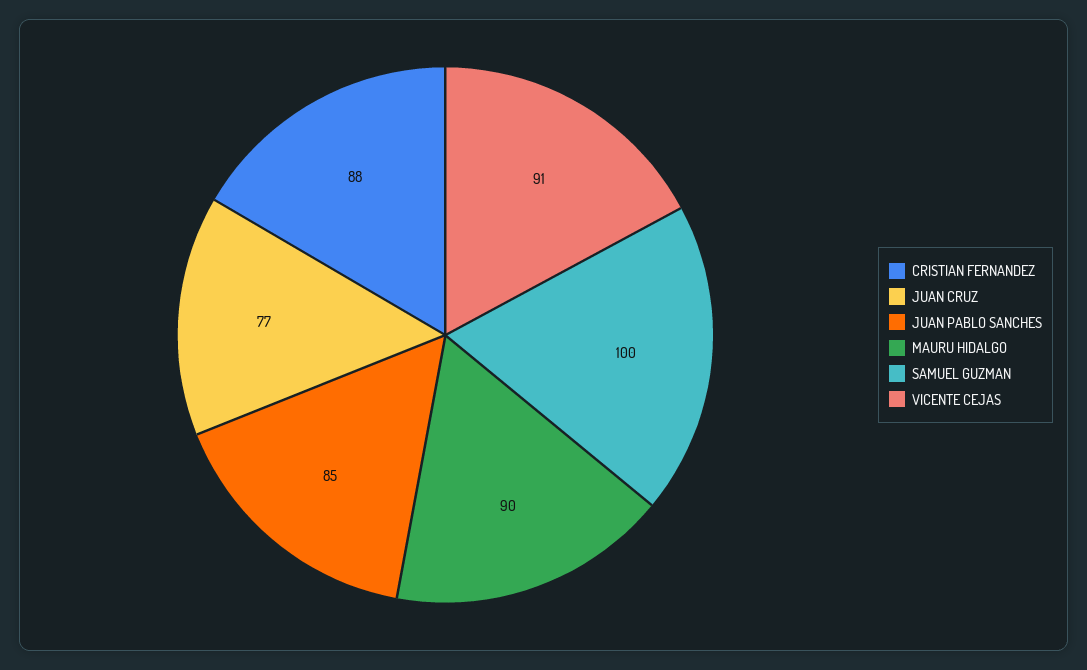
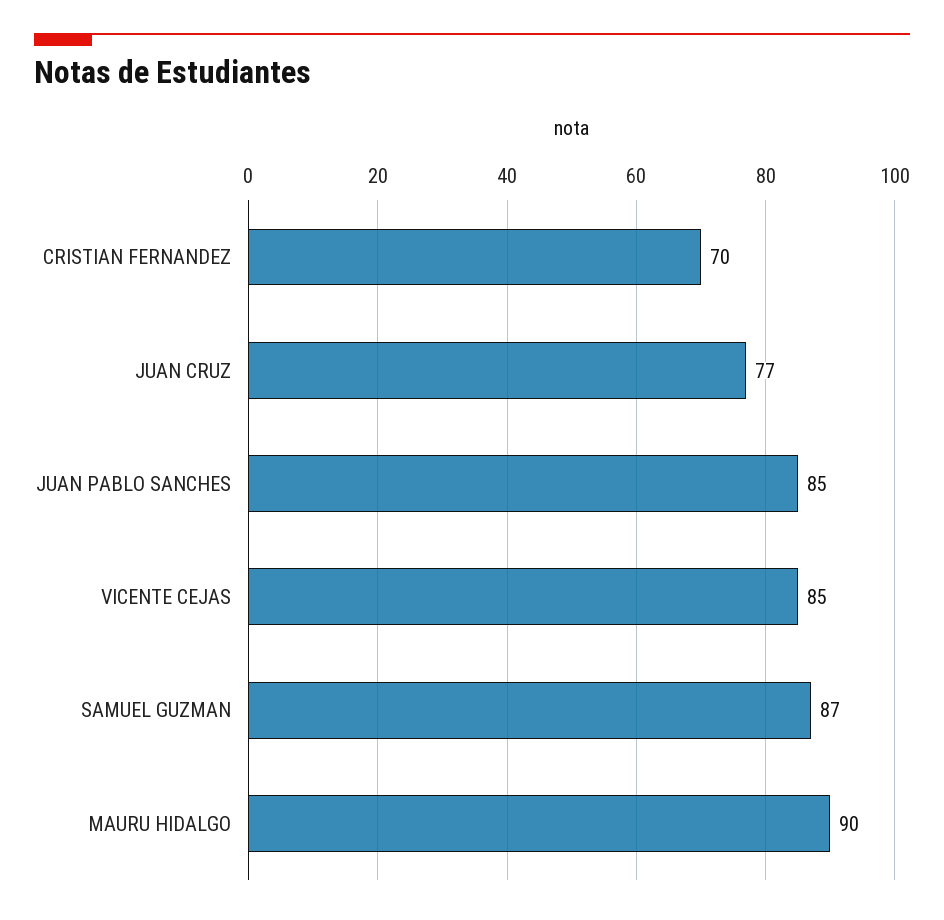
CRISTIAN FERNANDEZ: 88 -> 70
SAMUEL GUZMAN: 100 -> 87
VICENTE CEJAS: 91 -> 85

